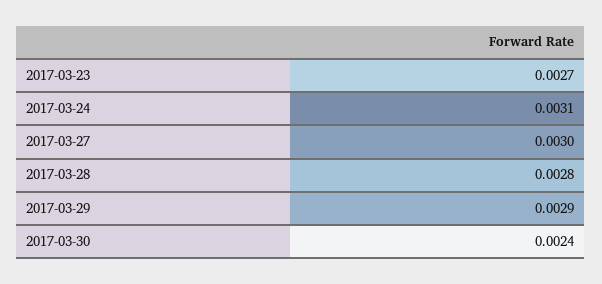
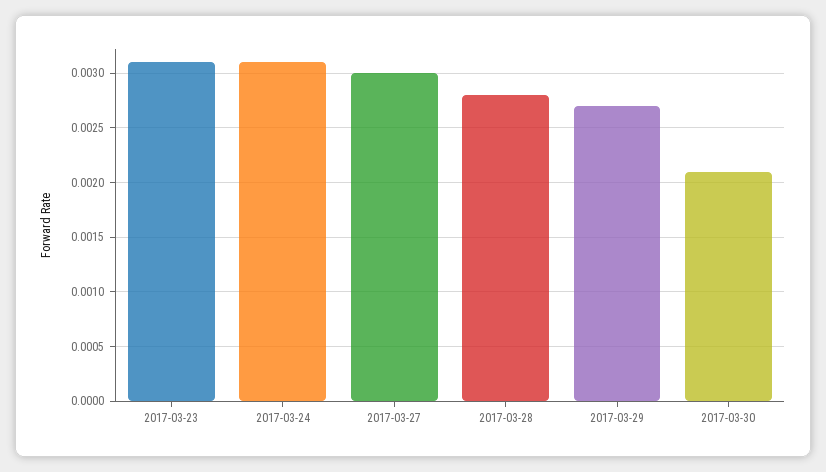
2017-03-23: 0.0027 -> 0.0031
2017-03-29: 0.0029 -> 0.0027
2017-03-30: 0.0024 -> 0.0021

